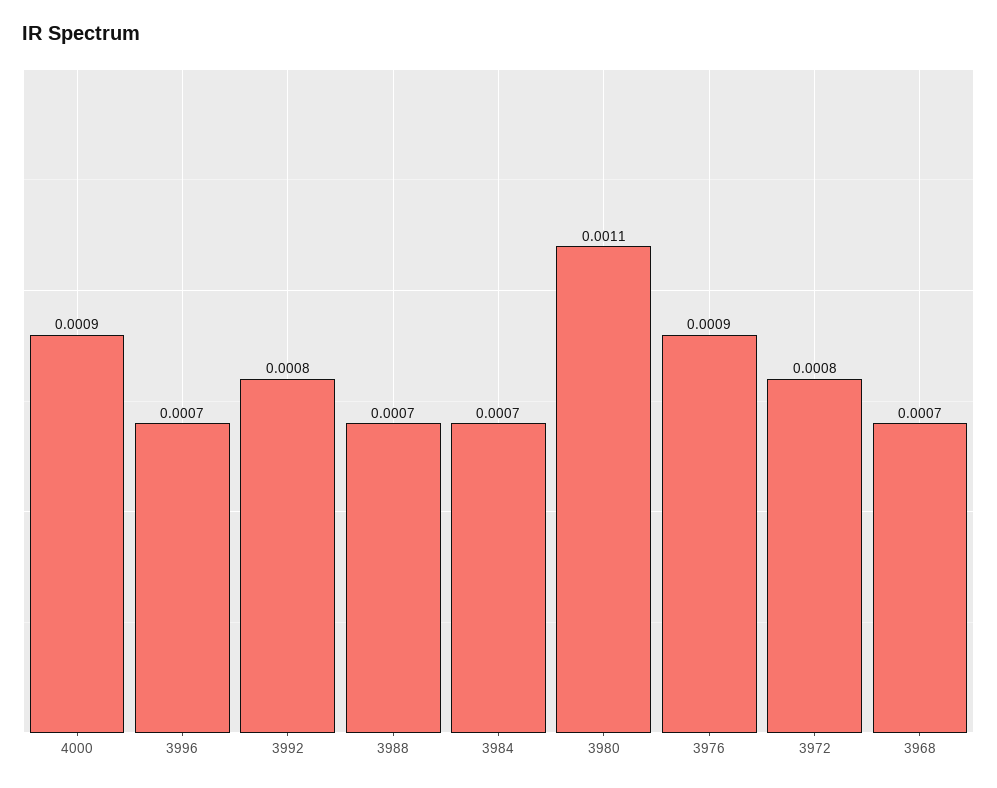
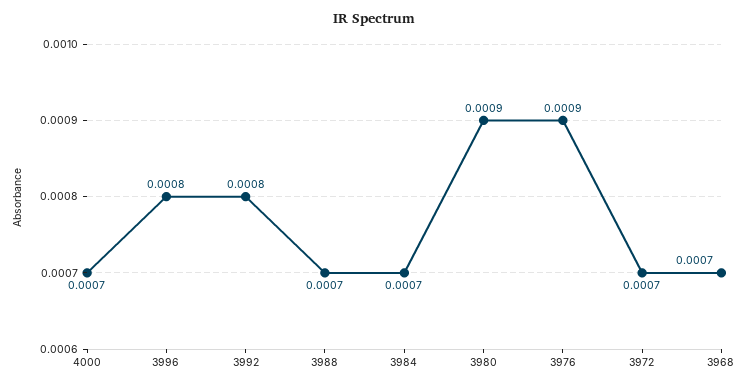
4000: 0.0009 -> 0.0007
3996: 0.0007 -> 0.0008
3980: 0.0011 -> 0.0009
3972: 0.0008 -> 0.0007

